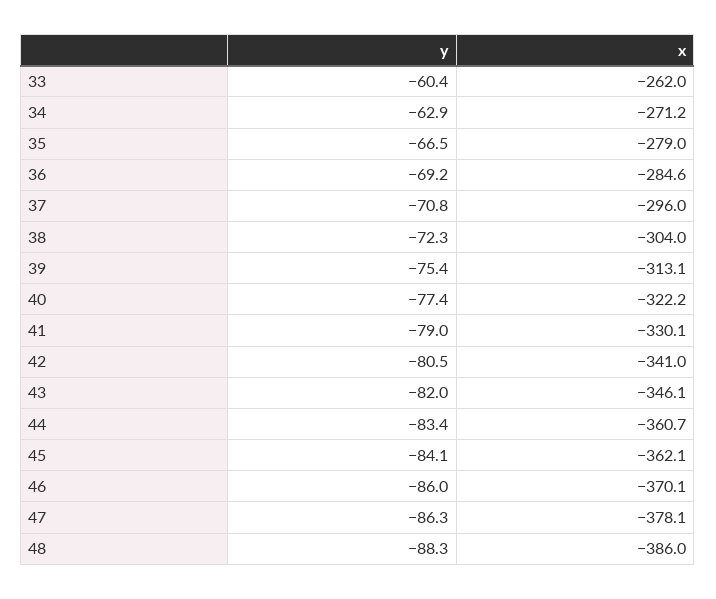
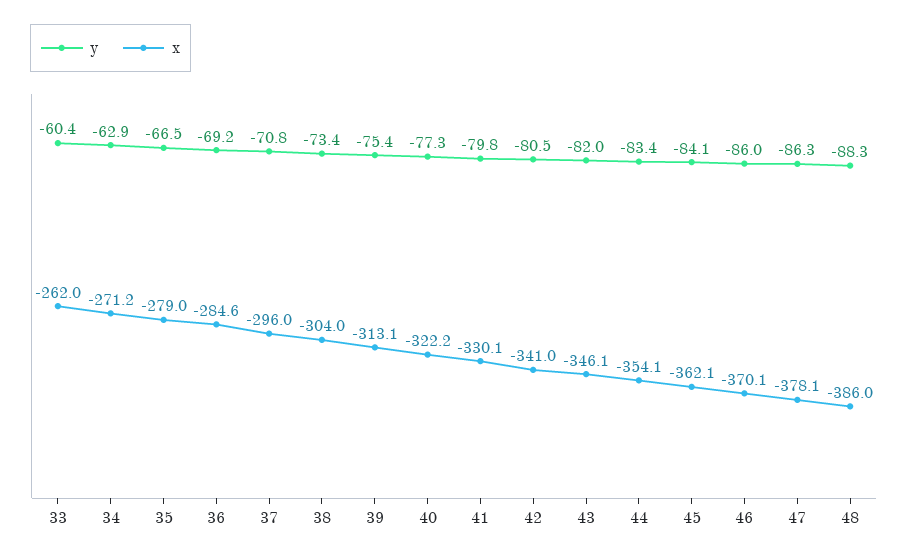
y, 38: -72.3 -> -73.4
y, 40: -77.4 -> -77.3
y, 41: -79 -> -79.8
x, 44: -360.7 -> -354.1

